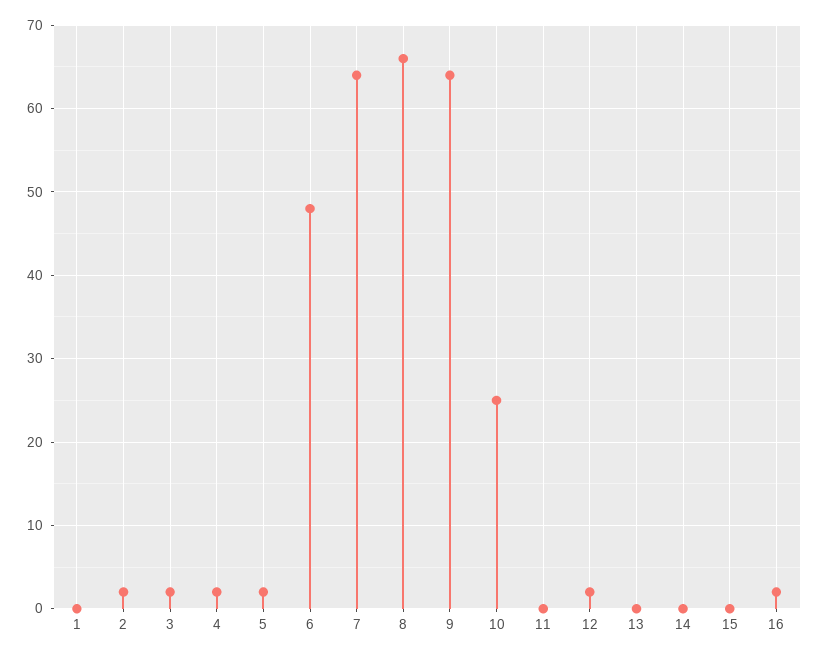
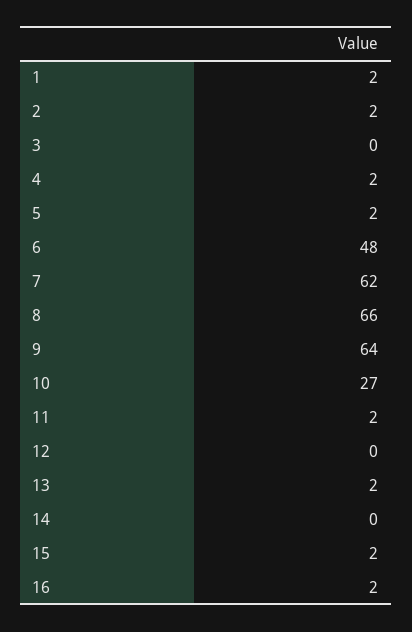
1: 0 -> 2
3: 2 -> 0
7: 64 -> 62
10: 25 -> 27
11: 0 -> 2
12: 2 -> 0
13: 0 -> 2
15: 0 -> 2

